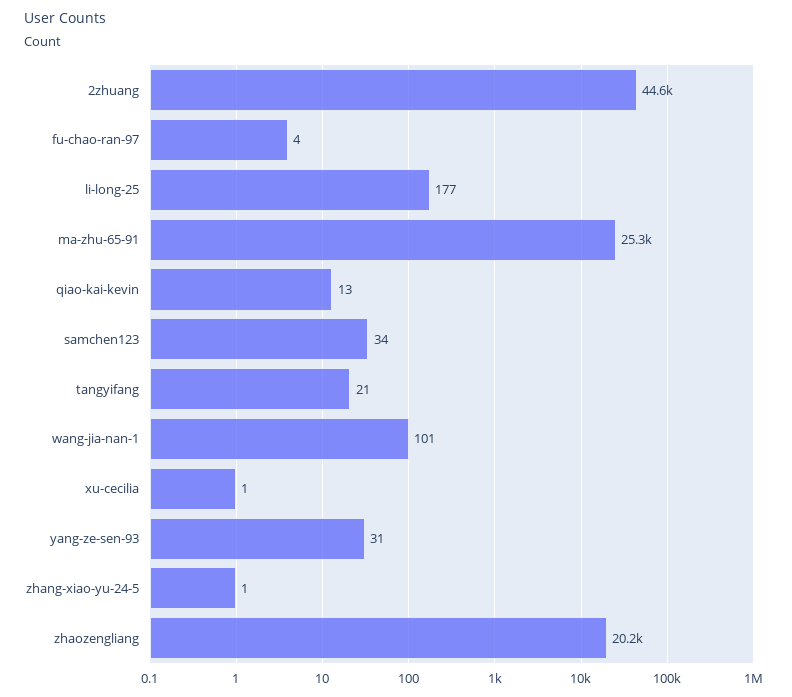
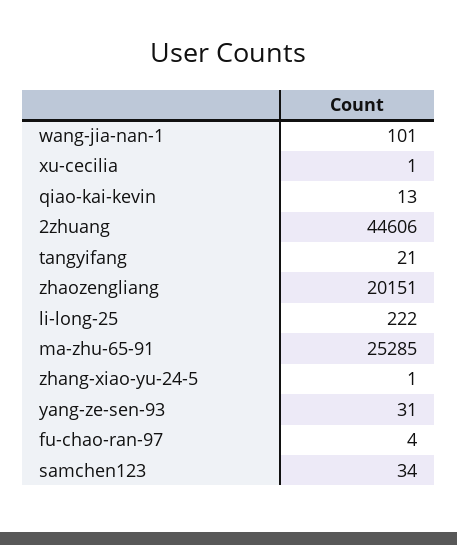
li-long-25: 177 -> 222

